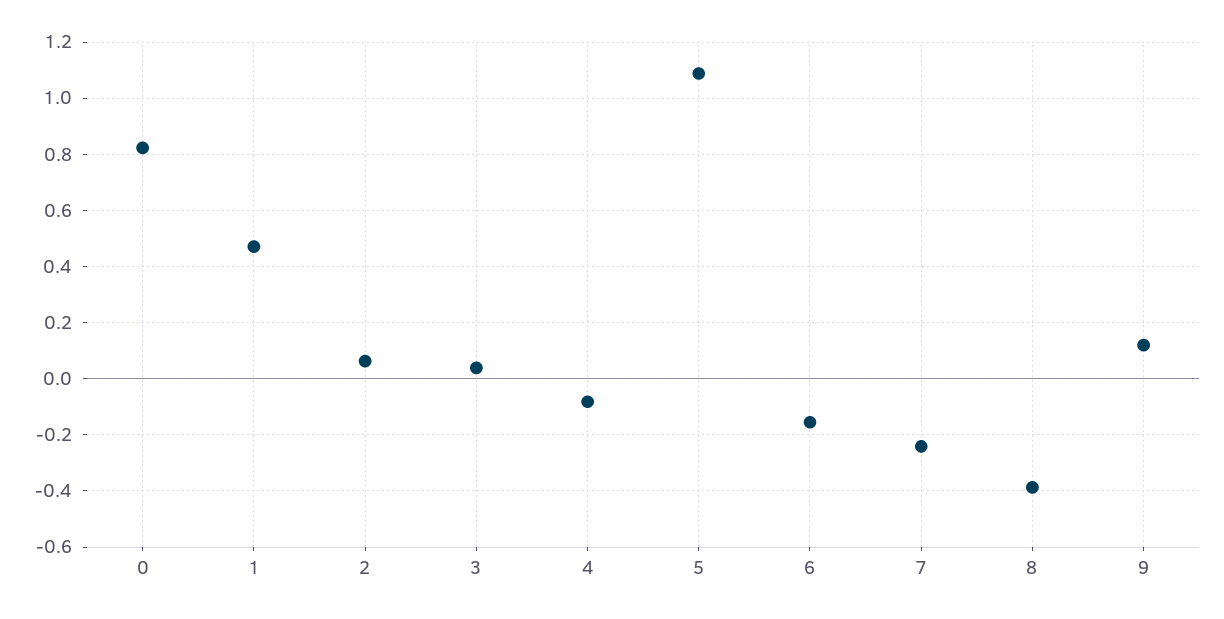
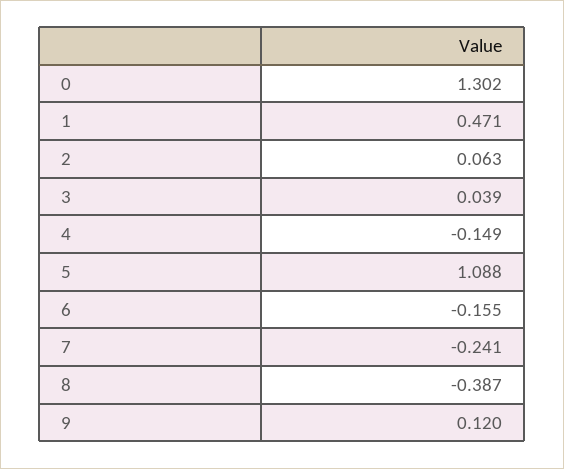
0: 0.825 -> 1.302
4: -0.075 -> -0.149

